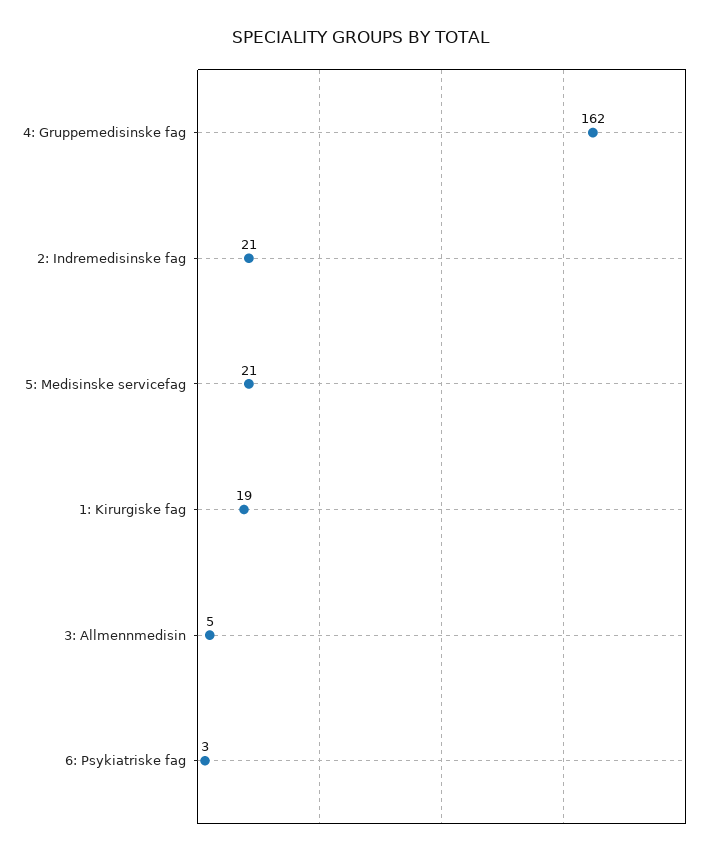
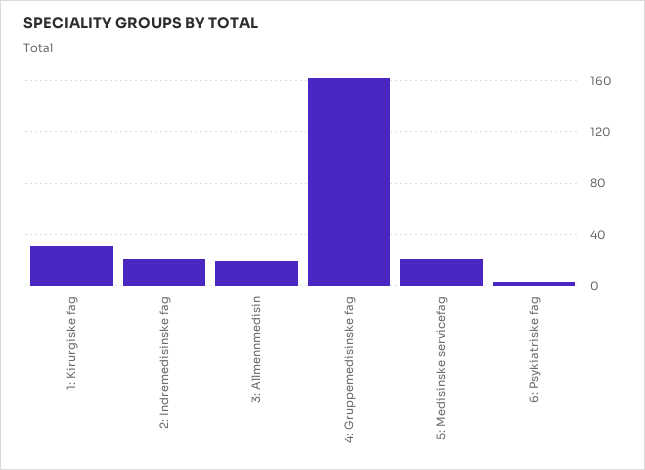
1: Kirurgiske fag: 19 -> 30
3: Allmennmedisin: 5 -> 20

